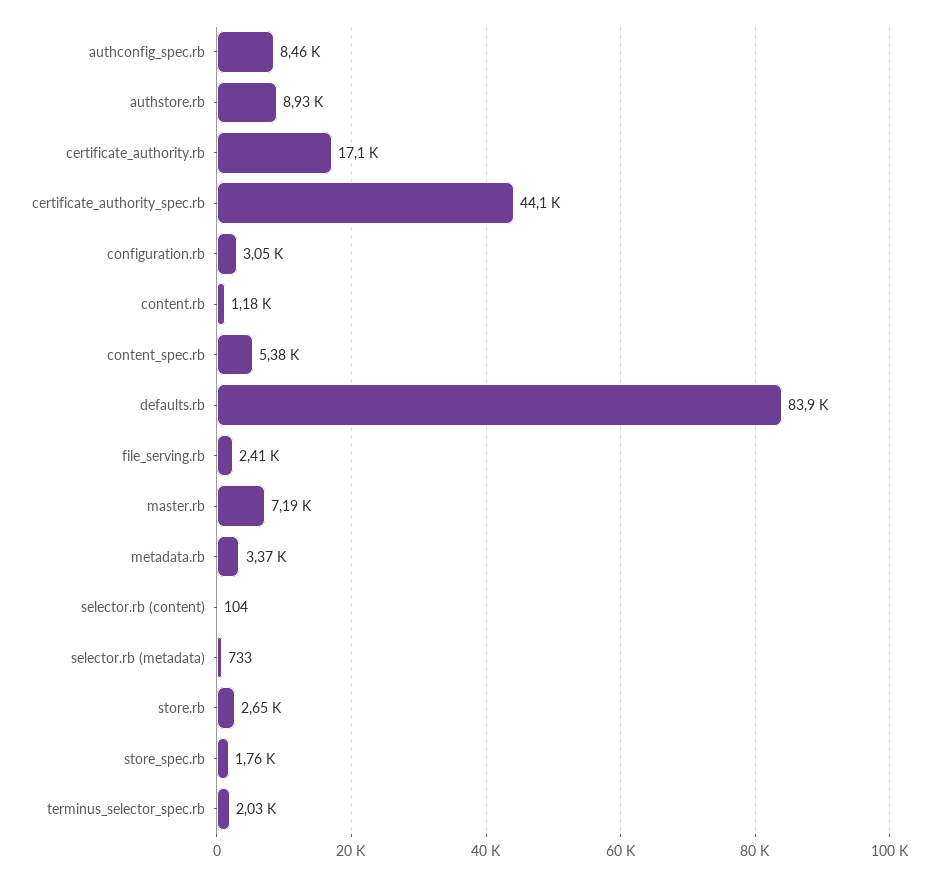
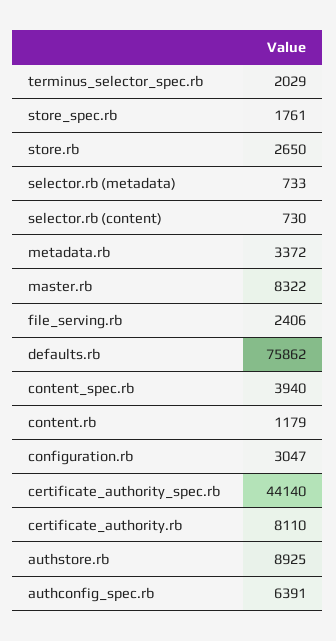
authconfig_spec.rb: 8460 -> 6391
certificate_authority.rb: 17100 -> 8110
content_spec.rb: 5380 -> 3940
defaults.rb: 83900 -> 75862
master.rb: 7190 -> 8322
selector.rb (content): 104 -> 730

